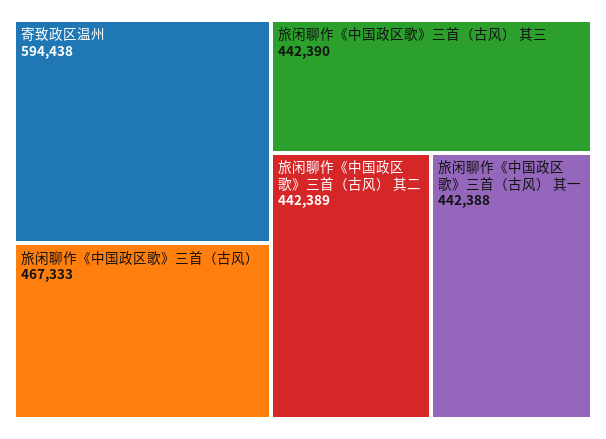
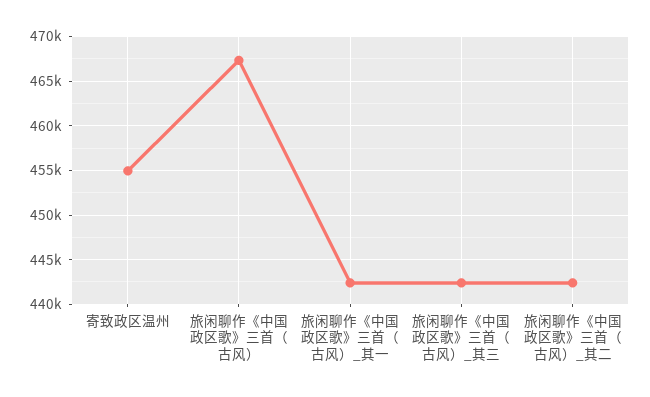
寄致政区温州: 594438 -> 455000

